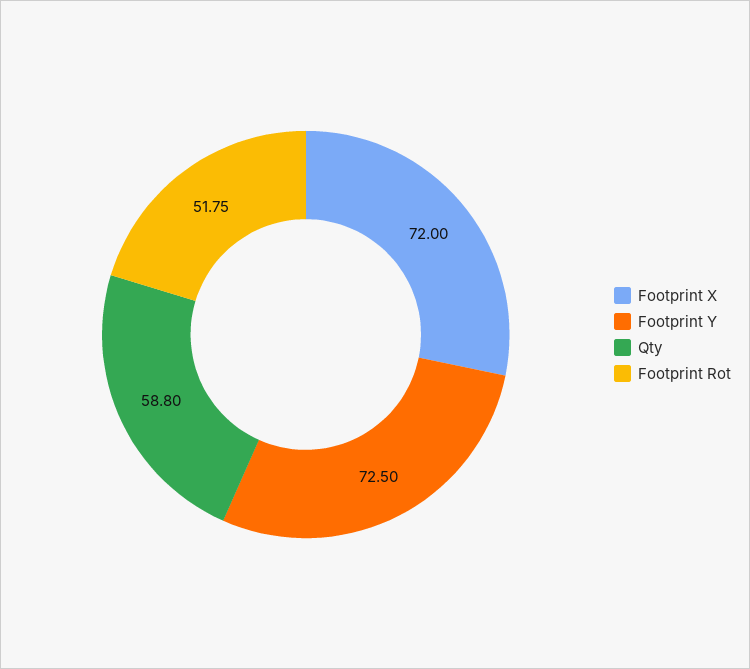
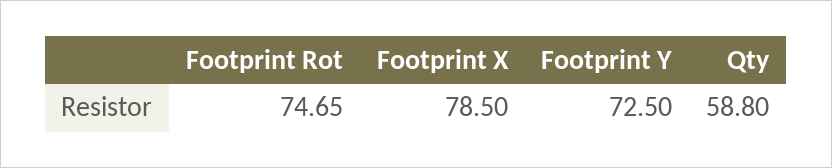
Footprint X: 72 -> 78.5
Footprint Rot: 51.75 -> 74.65

